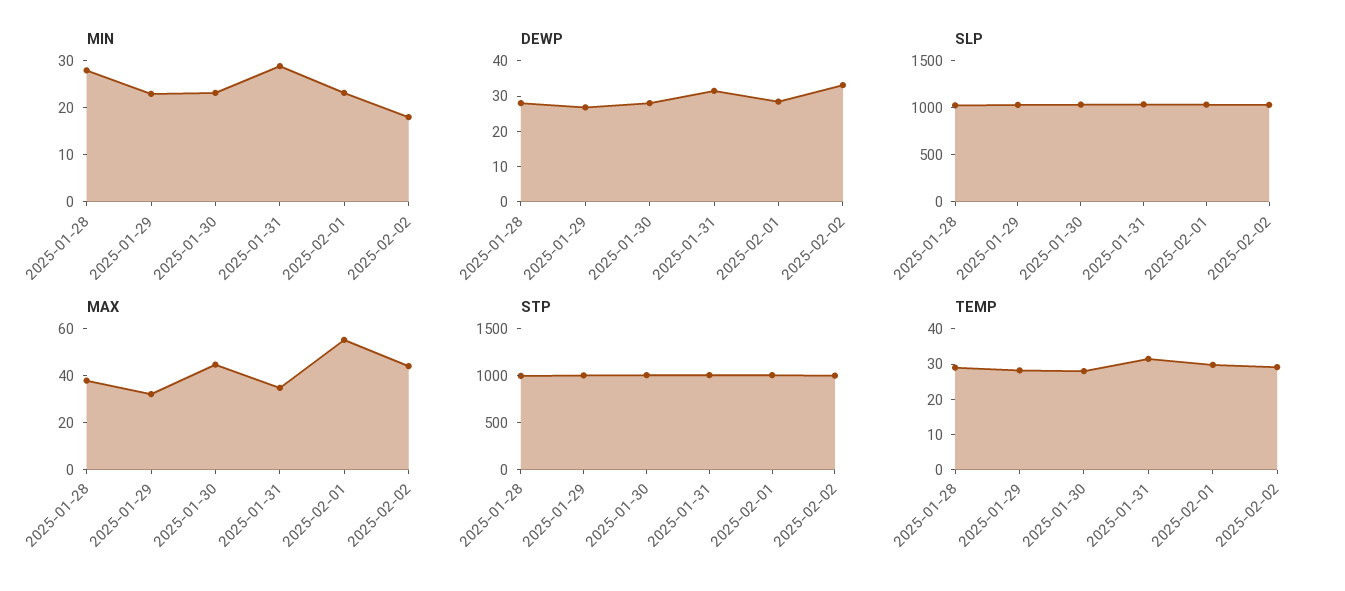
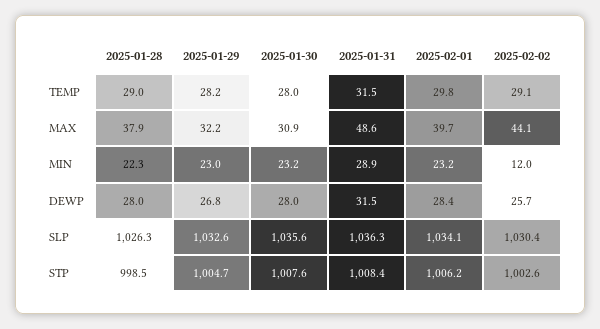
MIN, 2025-01-28: 28 -> 22.3
MIN, 2025-02-02: 18 -> 12
DEWP, 2025-02-02: 32.5 -> 25.7
MAX, 2025-01-30: 45 -> 30.9
MAX, 2025-01-31: 35 -> 48.6
MAX, 2025-02-01: 55 -> 39.7

